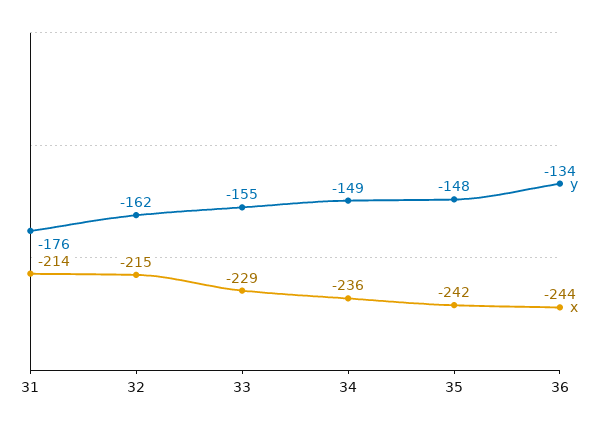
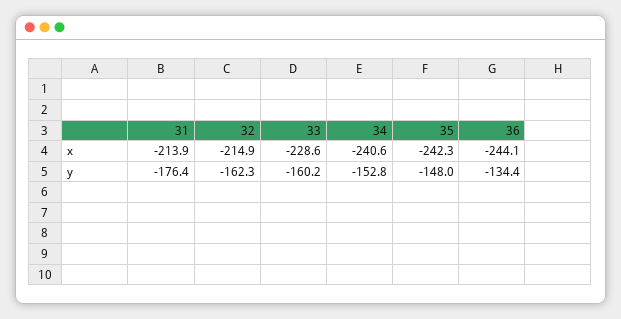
y, 33: -155 -> -160.2
y, 34: -149 -> -152.8
x, 34: -236 -> -240.6

